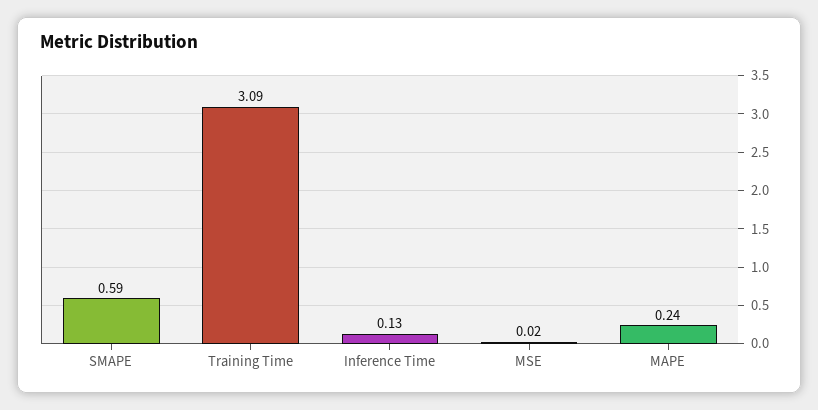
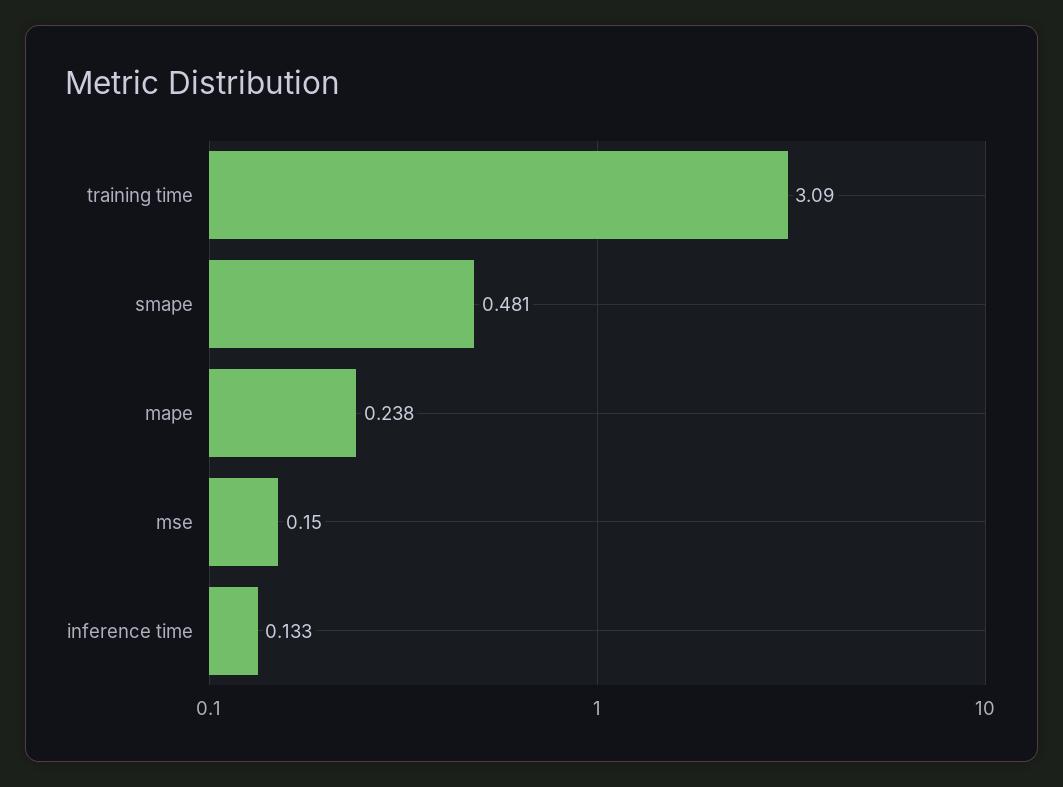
SMAPE: 0.59 -> 0.481
MSE: 0.02 -> 0.15

